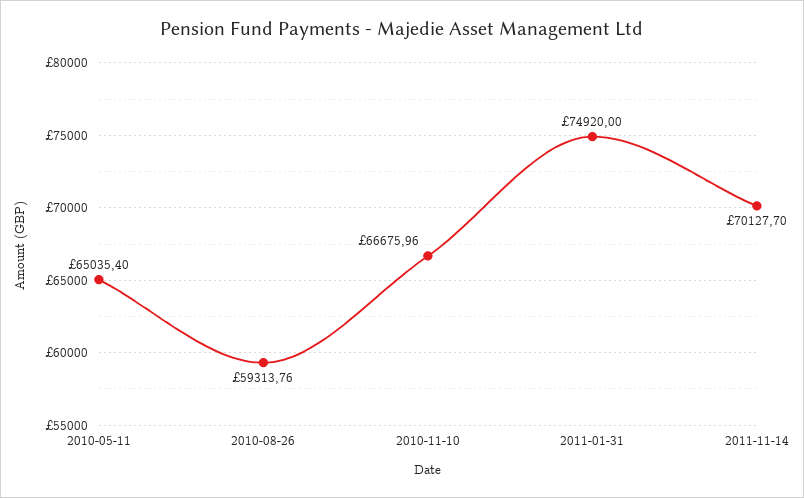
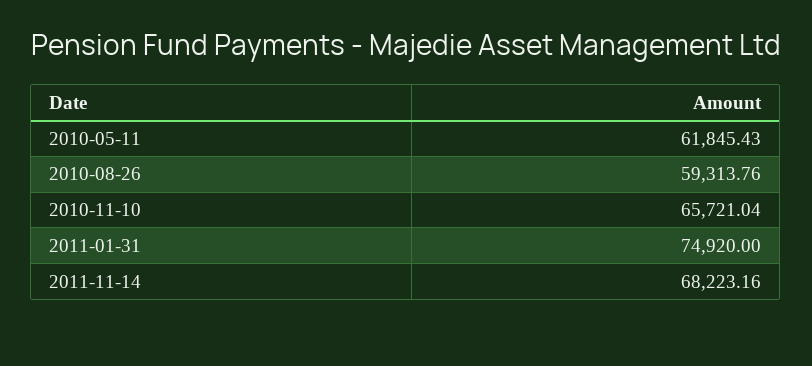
2010-05-11: 65035.4 -> 61845.43
2010-11-10: 66675.96 -> 65721.04
2011-11-14: 70127.7 -> 68223.16

